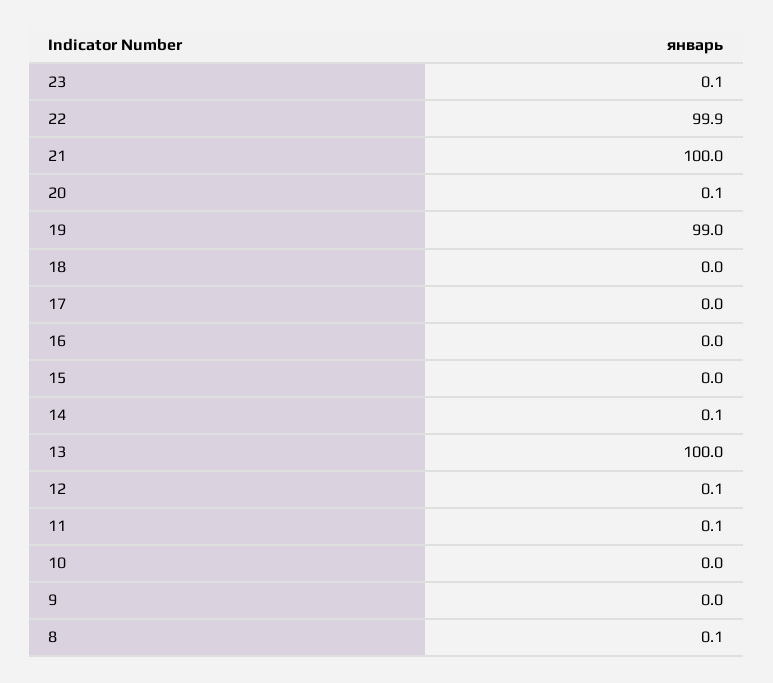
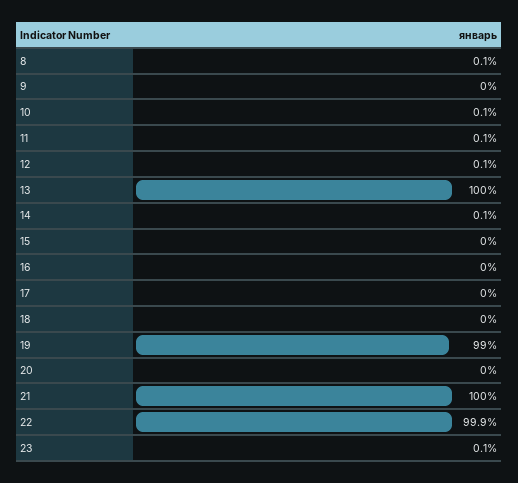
20: 0.1 -> 0
10: 0 -> 0.1

